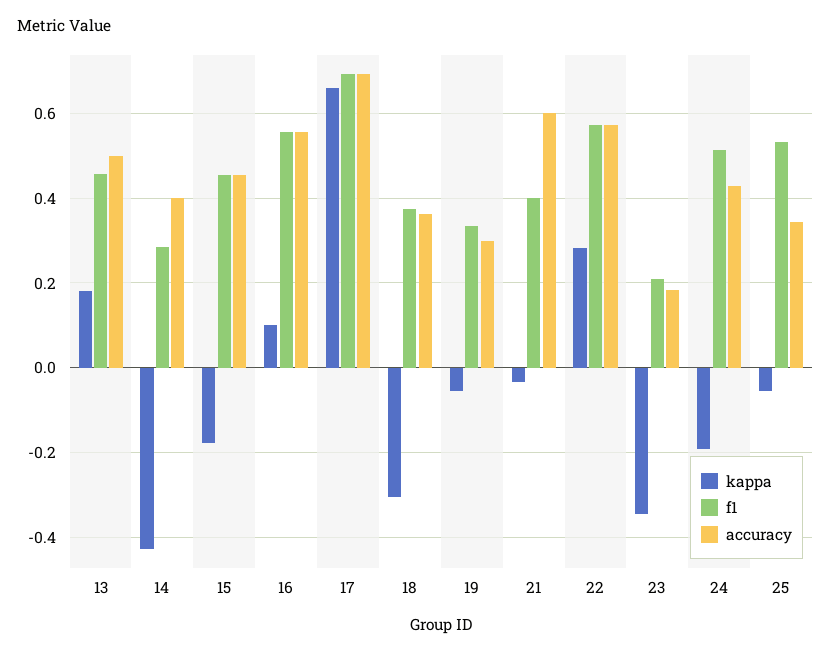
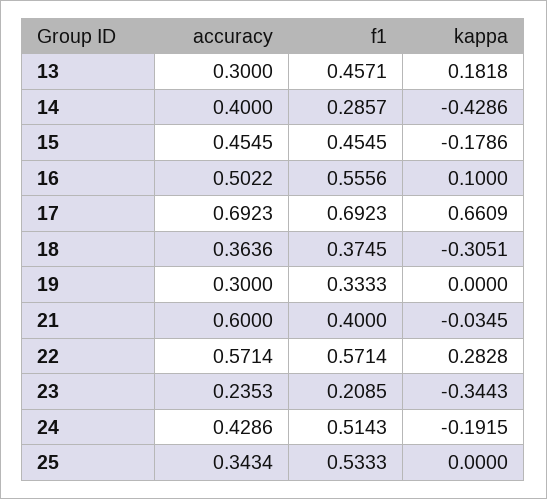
accuracy, 13: 0.5 -> 0.3
accuracy, 16: 0.56 -> 0.5022
kappa, 19: -0.06 -> 0
accuracy, 23: 0.18 -> 0.2353
kappa, 25: -0.06 -> 0

